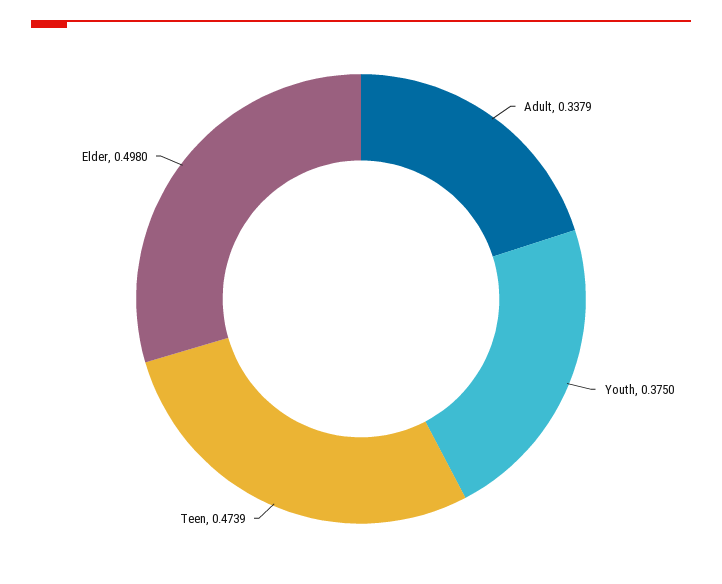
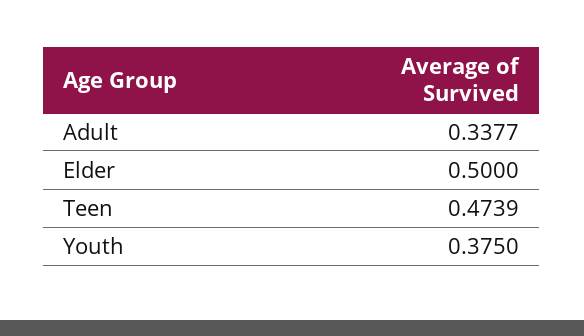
Adult: 0.3379 -> 0.3377
Elder: 0.498 -> 0.5

